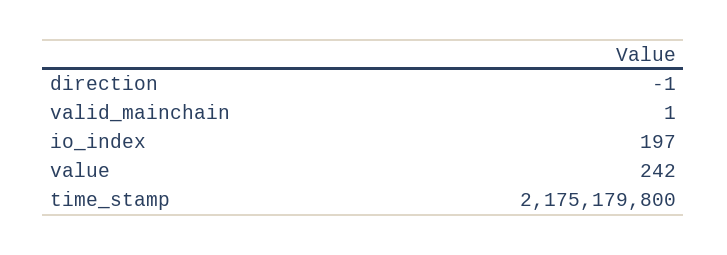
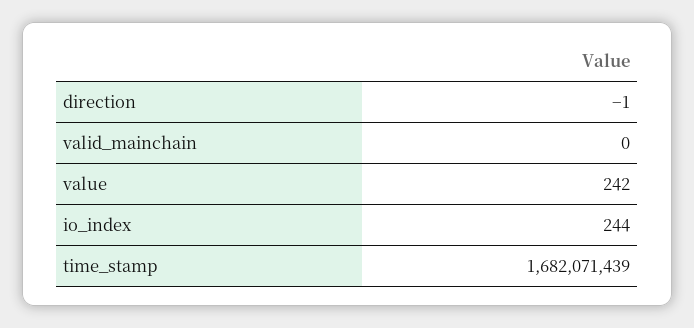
valid_mainchain: 1 -> 0
io_index: 197 -> 244
time_stamp: 2175179800 -> 1682071439

